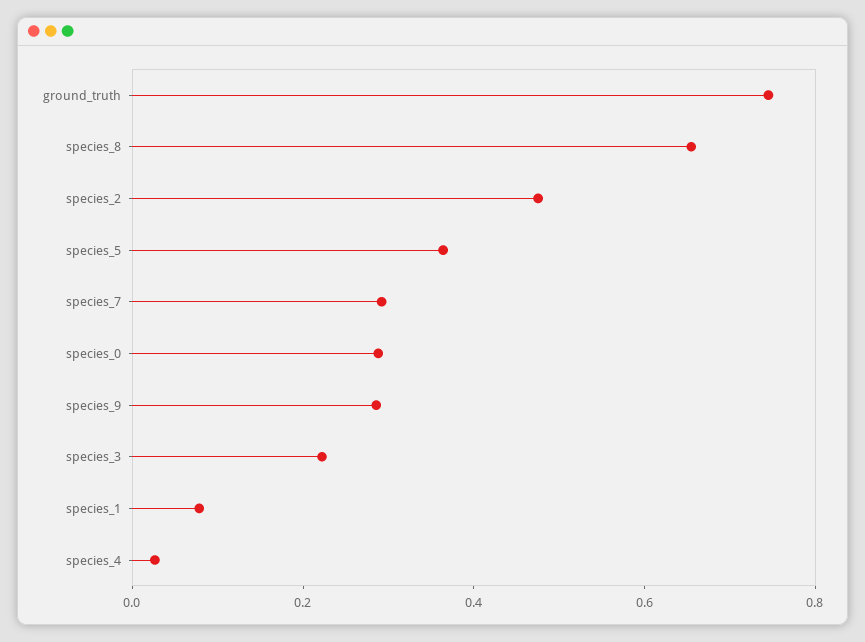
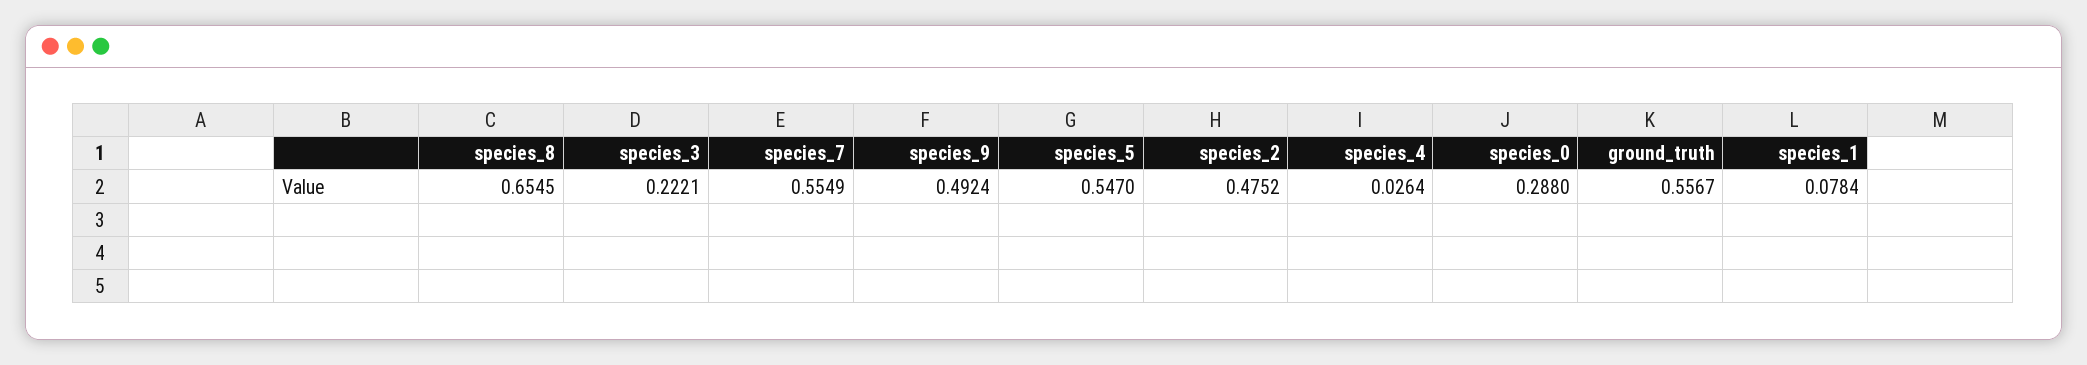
ground_truth: 0.75 -> 0.5567
species_5: 0.35 -> 0.547
species_7: 0.3 -> 0.5549
species_9: 0.3 -> 0.4924

